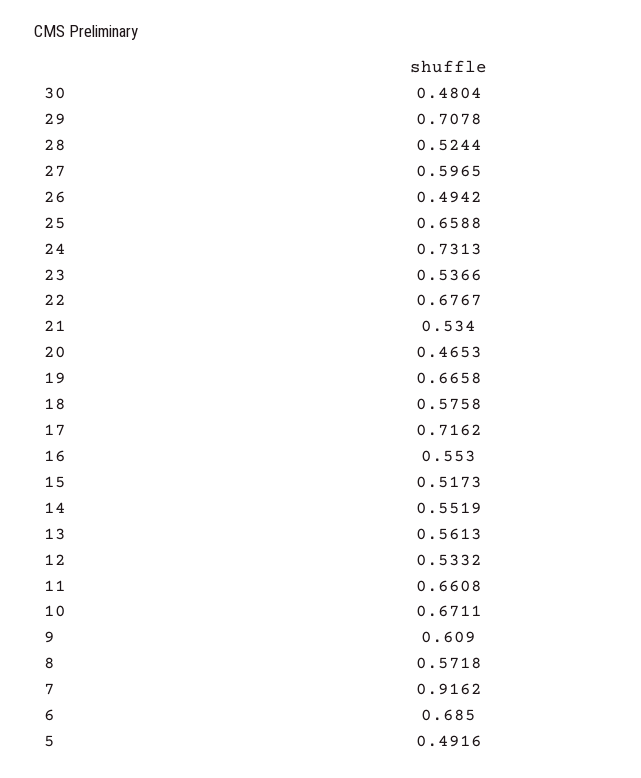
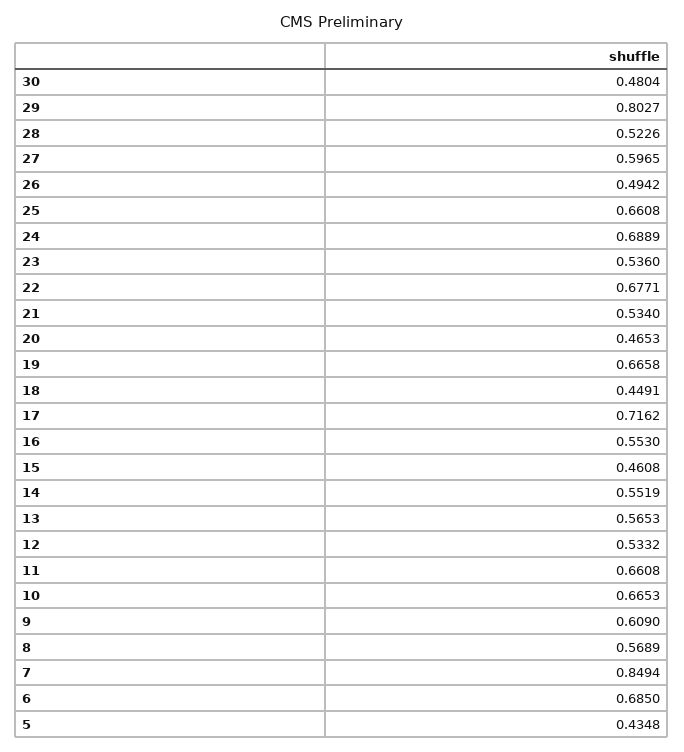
29: 0.7078 -> 0.8027
28: 0.5244 -> 0.5226
25: 0.6588 -> 0.6608
24: 0.7313 -> 0.6889
23: 0.5366 -> 0.536
22: 0.6767 -> 0.6771
18: 0.5758 -> 0.4491
15: 0.5173 -> 0.4608
13: 0.5613 -> 0.5653
10: 0.6711 -> 0.6653
8: 0.5718 -> 0.5689
7: 0.9162 -> 0.8494
5: 0.4916 -> 0.4348

